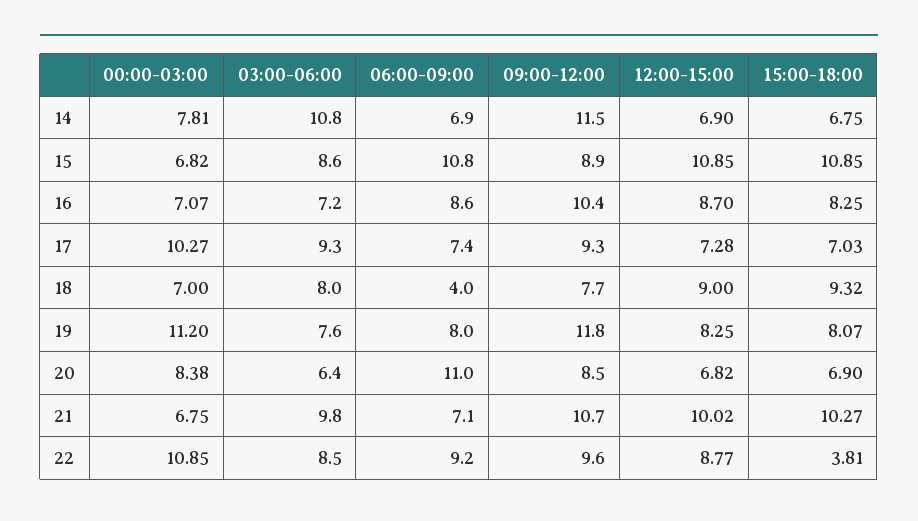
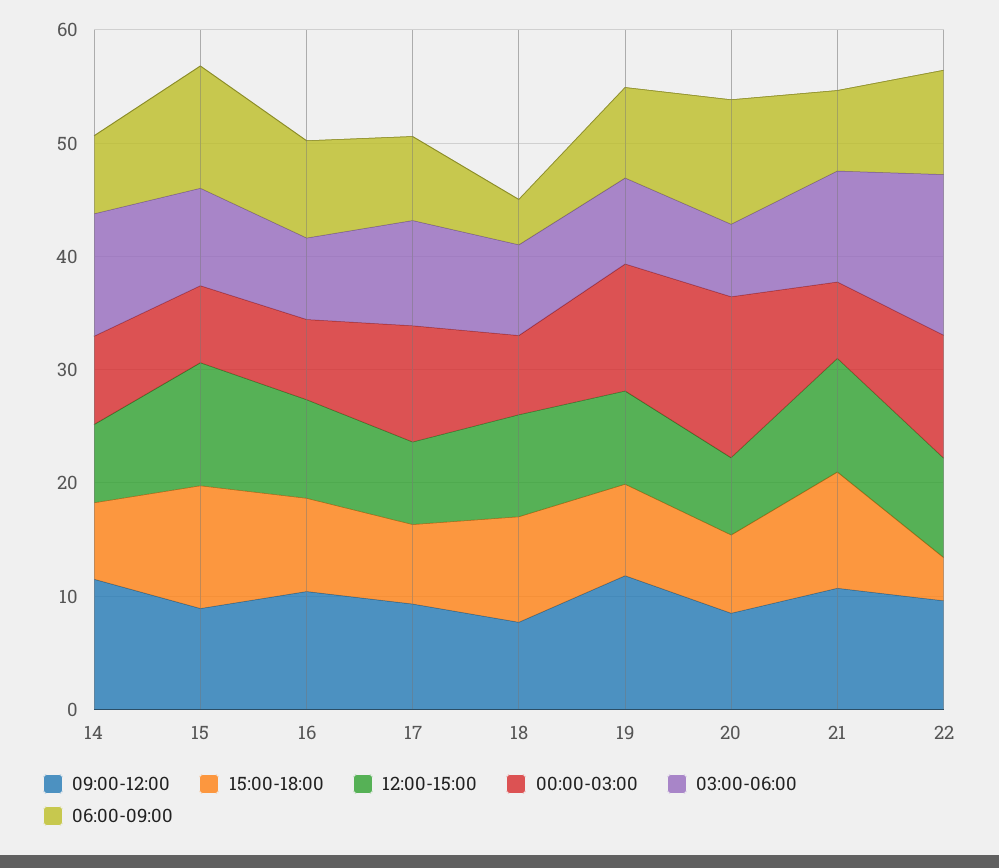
00:00-03:00, 20: 8.38 -> 14
03:00-06:00, 22: 8.5 -> 14

